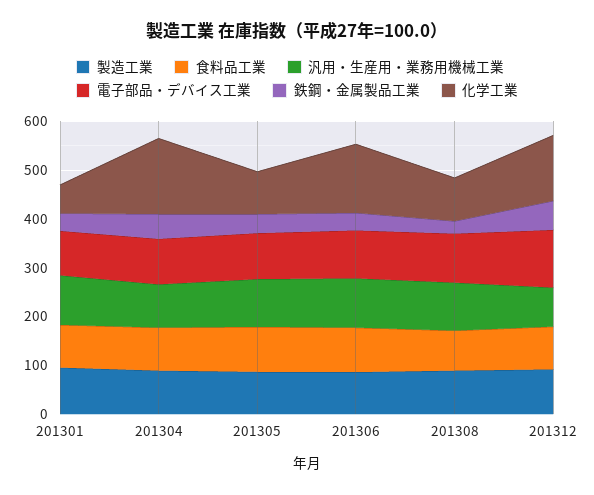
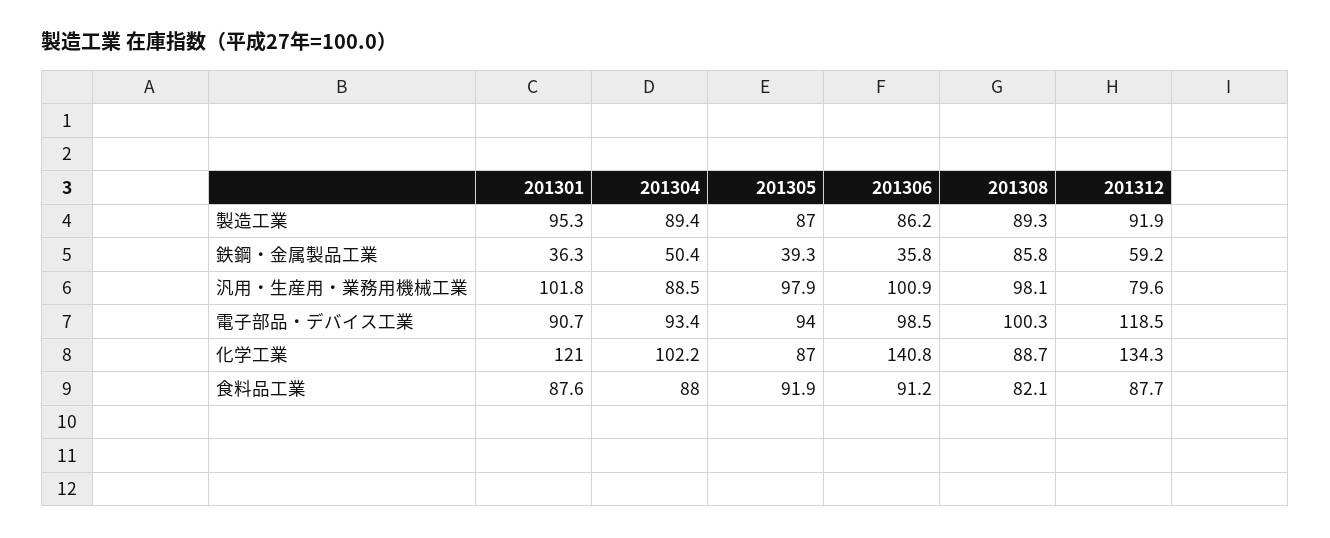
化学工業, 201301: 60 -> 121
化学工業, 201304: 160 -> 102.2
鉄鋼・金属製品工業, 201308: 20 -> 85.8

